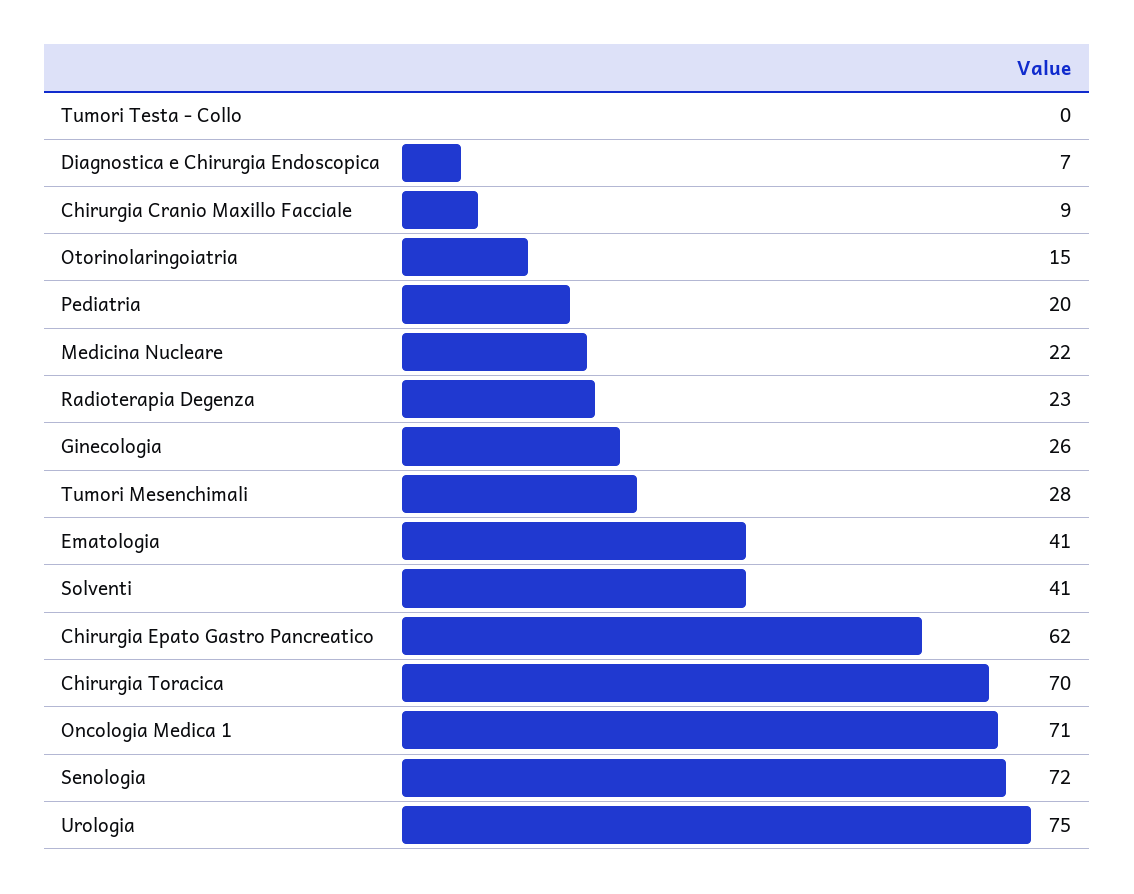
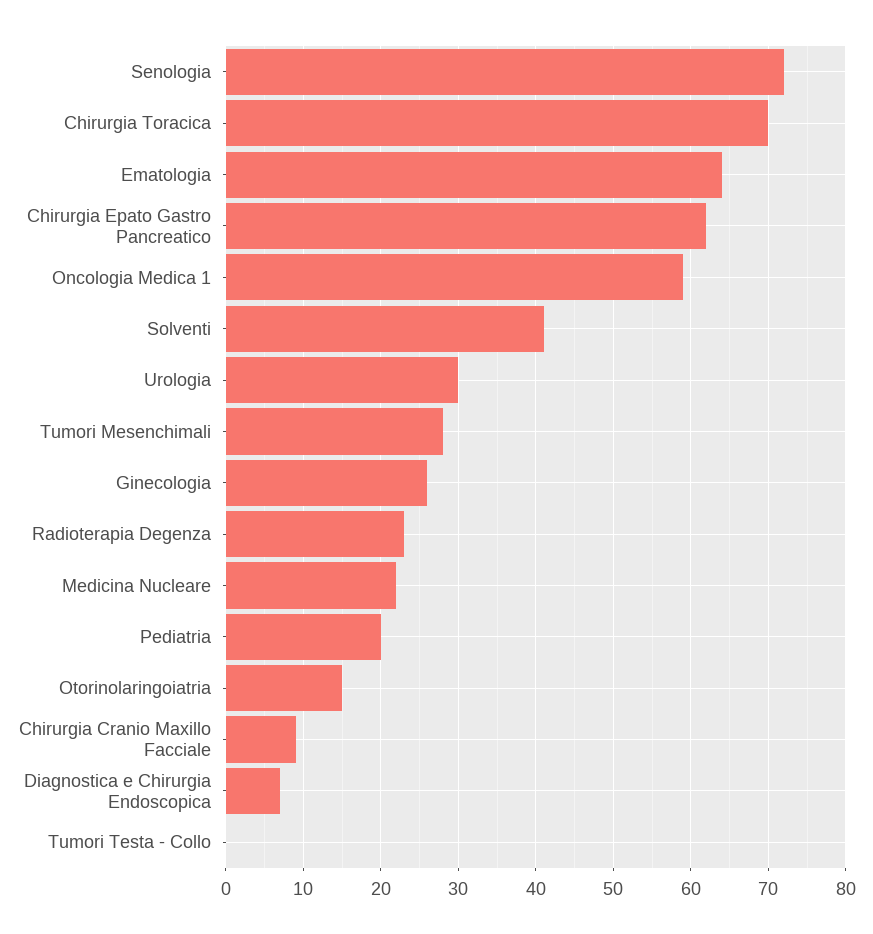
Ematologia: 41 -> 64
Oncologia Medica 1: 71 -> 59
Urologia: 75 -> 30

